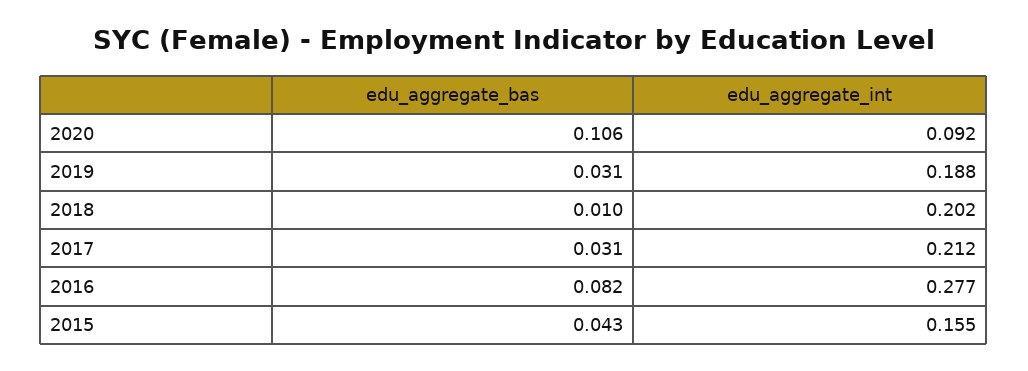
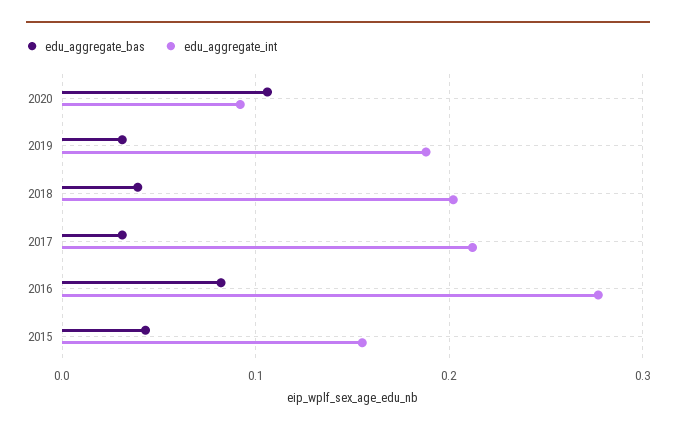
edu_aggregate_bas, 2018: 0.01 -> 0.04

